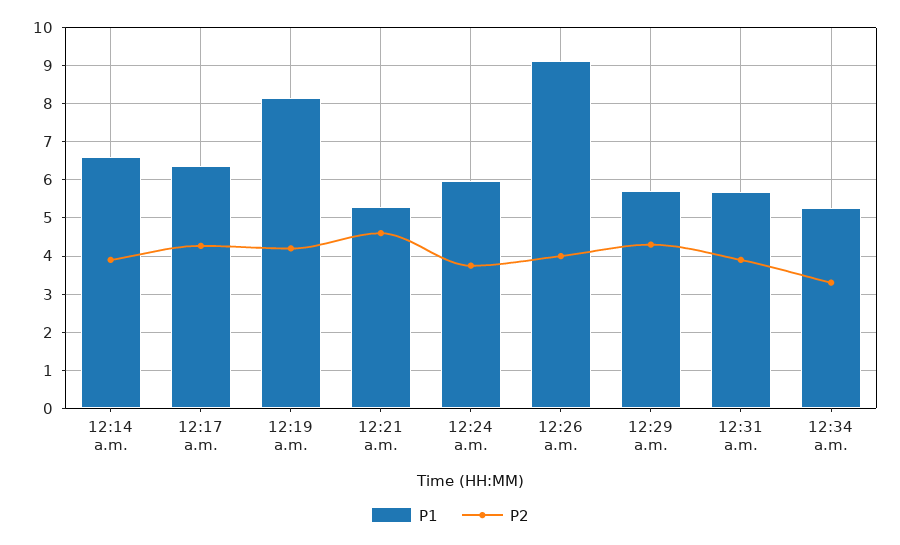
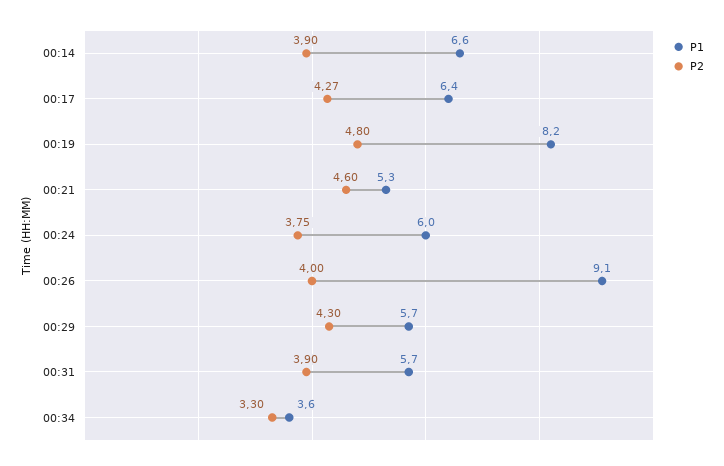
P2, 12:19 a.m.: 4.2 -> 4.8
P1, 12:34 a.m.: 5.2 -> 3.6

